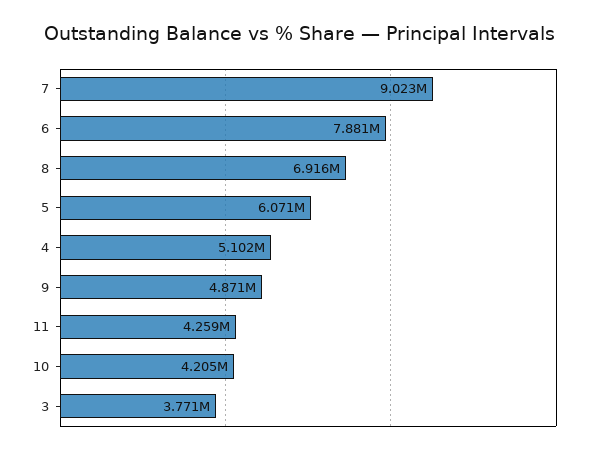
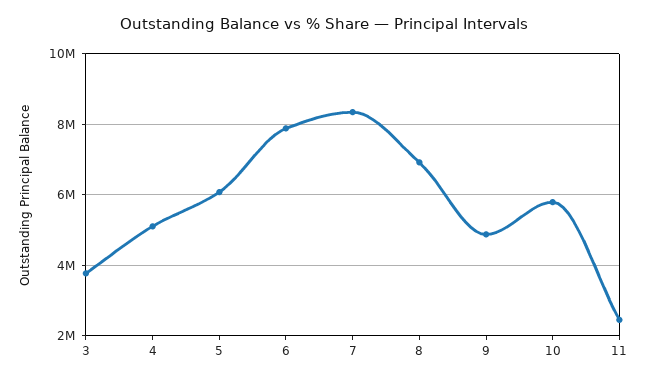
7: 9023000 -> 8400000
11: 4259000 -> 2400000
10: 4205000 -> 5800000

